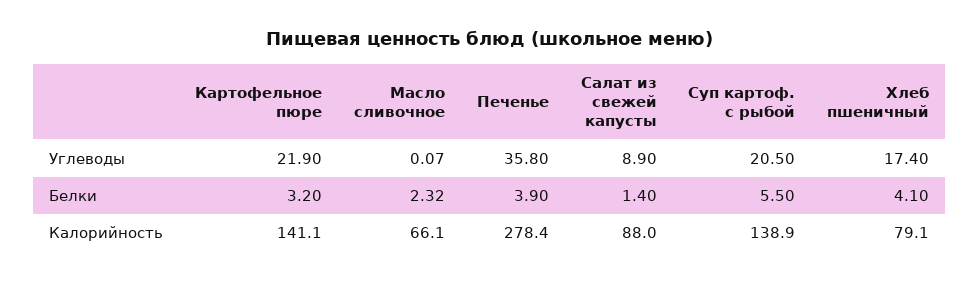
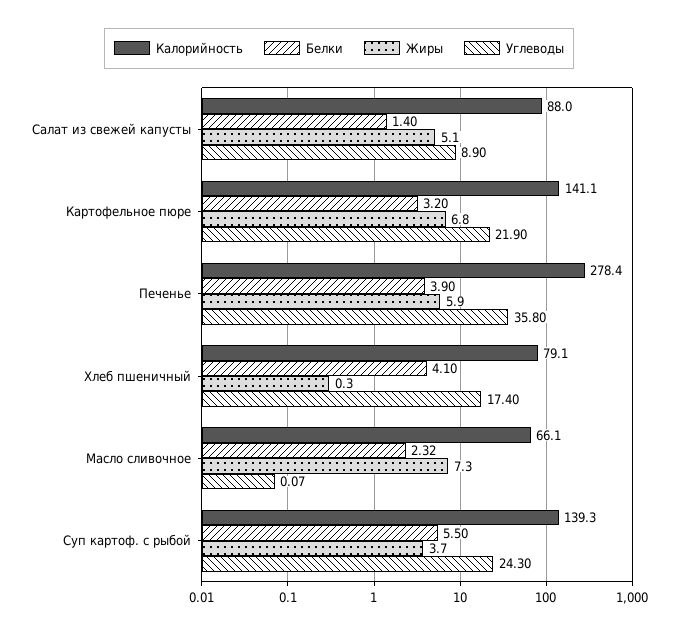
Углеводы, Суп картоф. с рыбой: 20.5 -> 24.3
Калорийность, Суп картоф. с рыбой: 138.9 -> 139.3
Жиры, Салат из свежей капусты: none -> 5.1
Жиры, Картофельное пюре: none -> 6.8
Жиры, Печенье: none -> 5.9
Жиры, Хлеб пшеничный: none -> 0.3
Жиры, Масло сливочное: none -> 7.3
Жиры, Суп картоф. с рыбой: none -> 3.7

